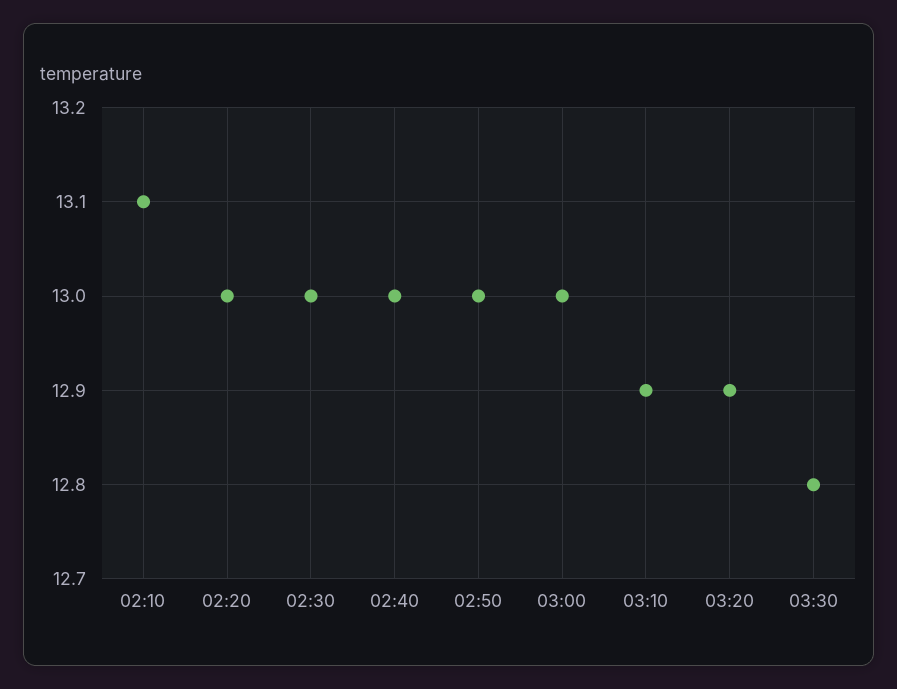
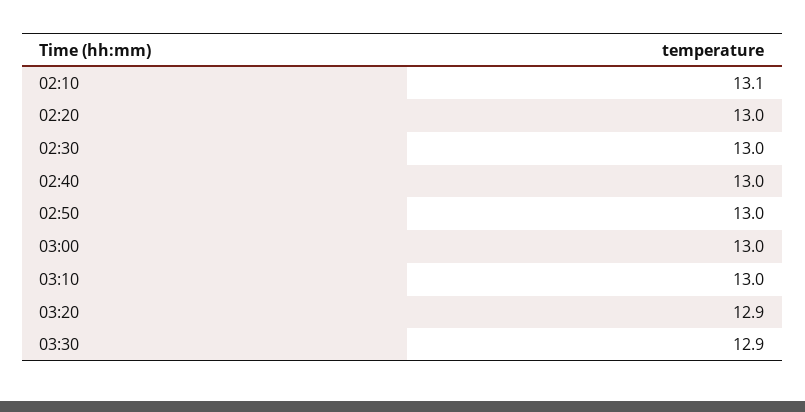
03:10: 12.9 -> 13
03:30: 12.8 -> 12.9

